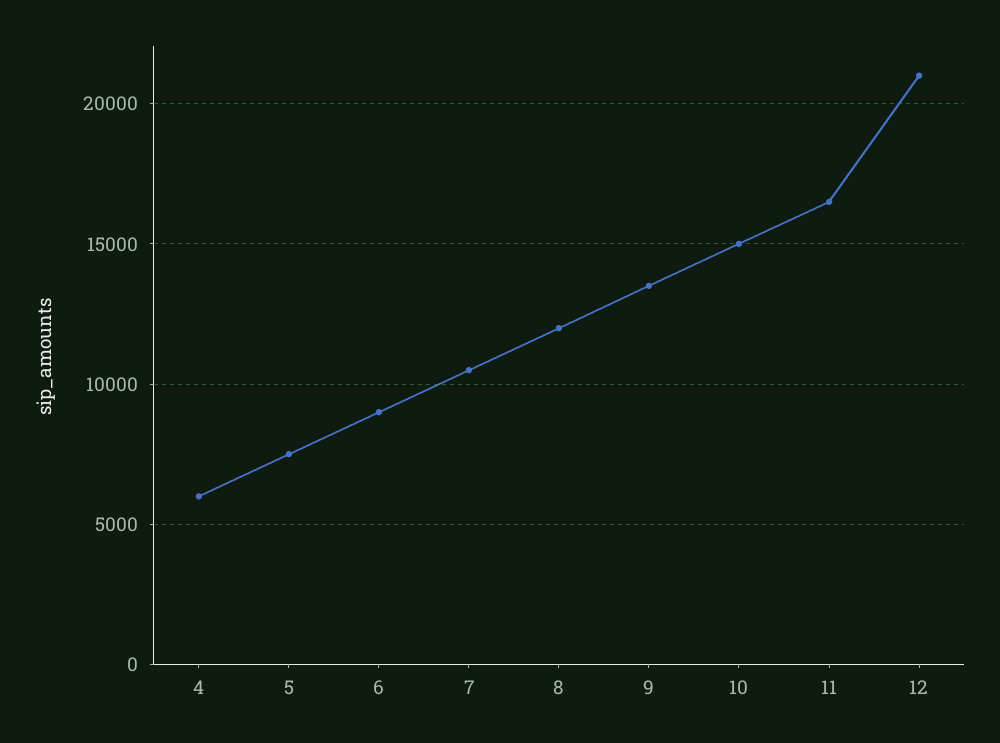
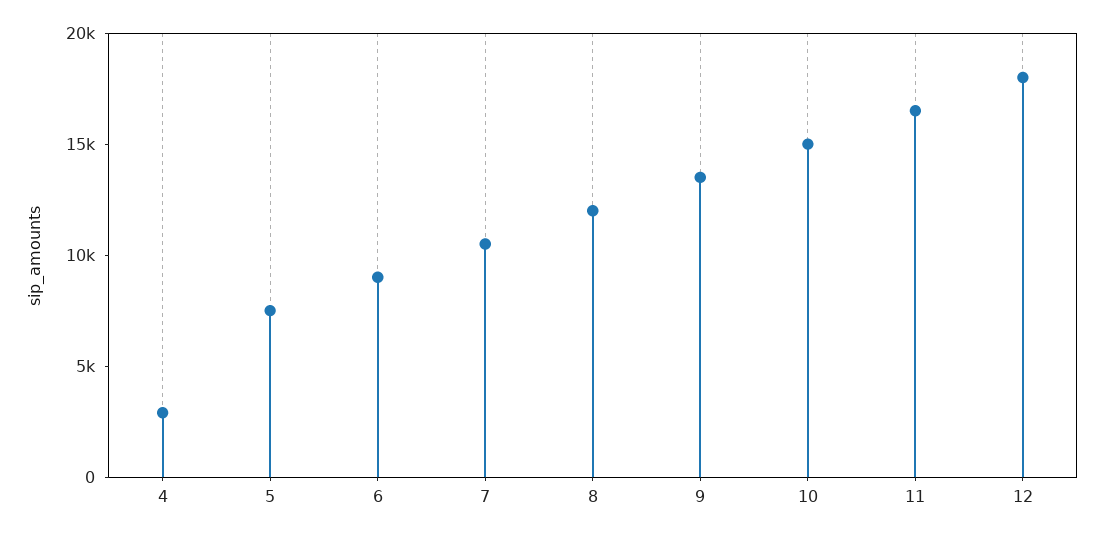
4: 6000 -> 3000
12: 21000 -> 18000

